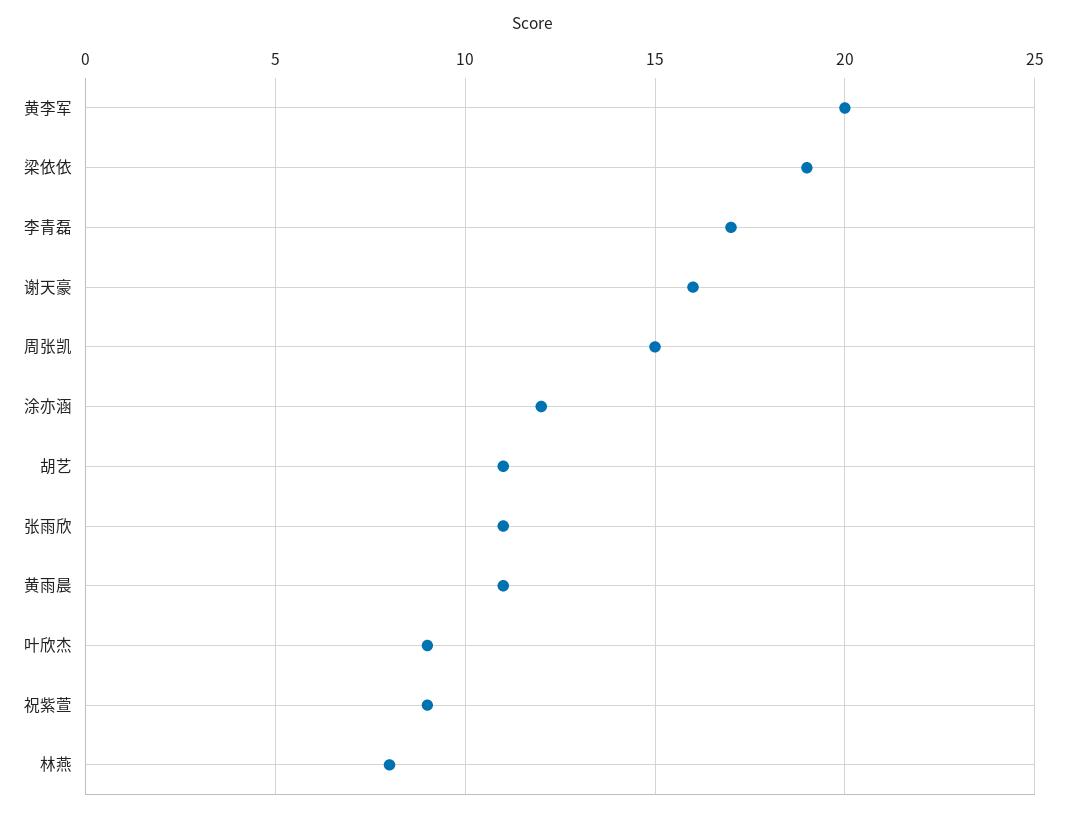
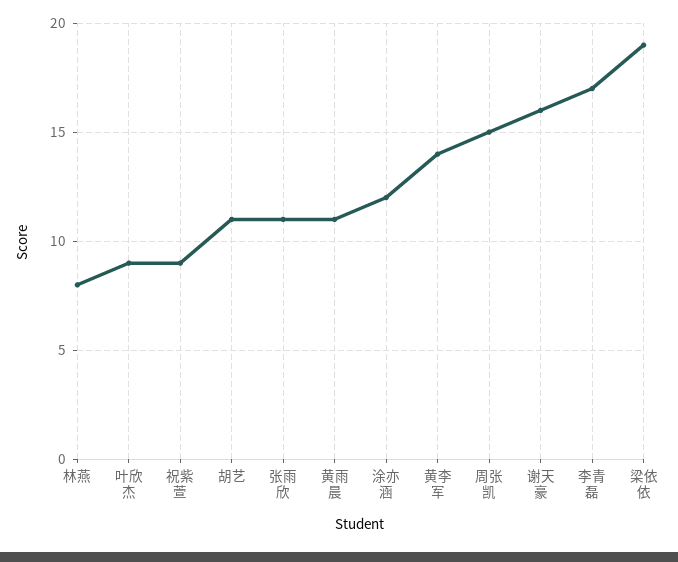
黄李军: 20 -> 14

